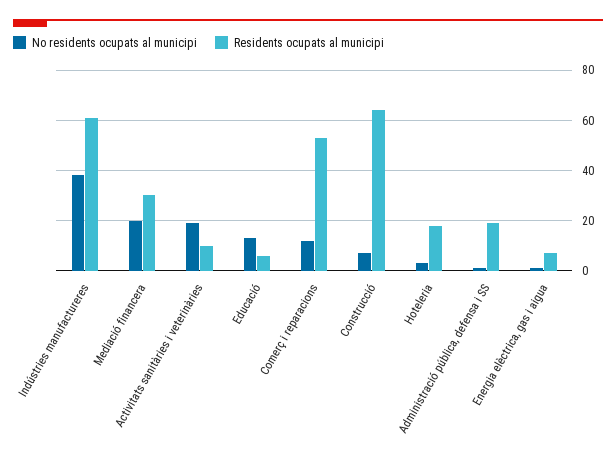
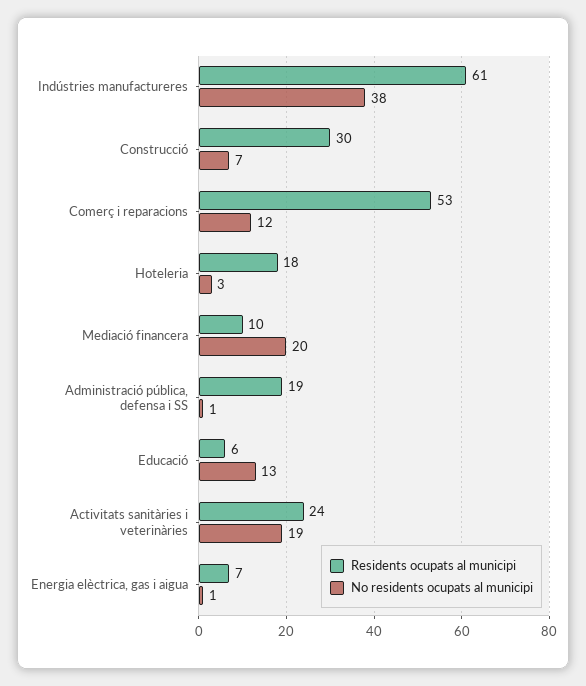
Residents ocupats al municipi, Mediació financera: 30 -> 10
Residents ocupats al municipi, Activitats sanitàries i veterinàries: 10 -> 24
Residents ocupats al municipi, Construcció: 65 -> 30

